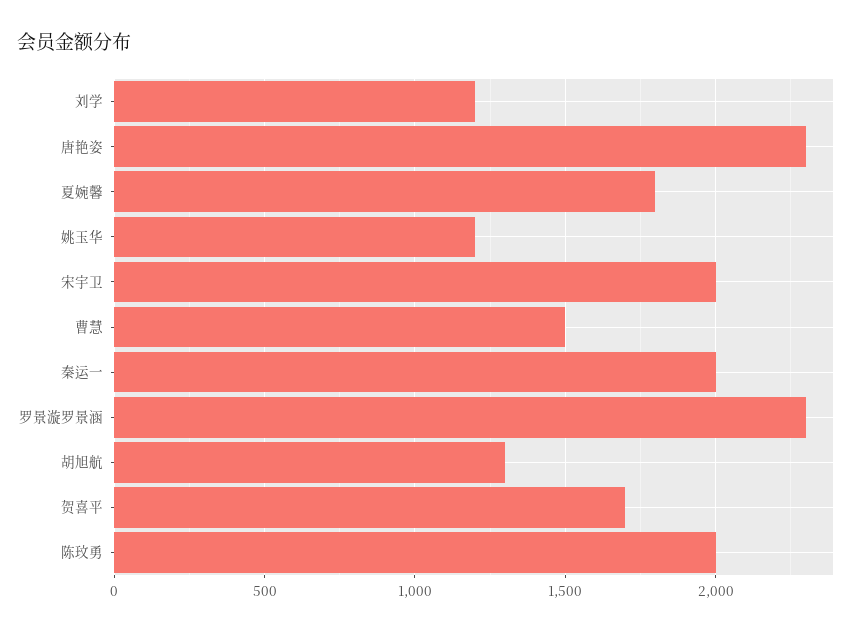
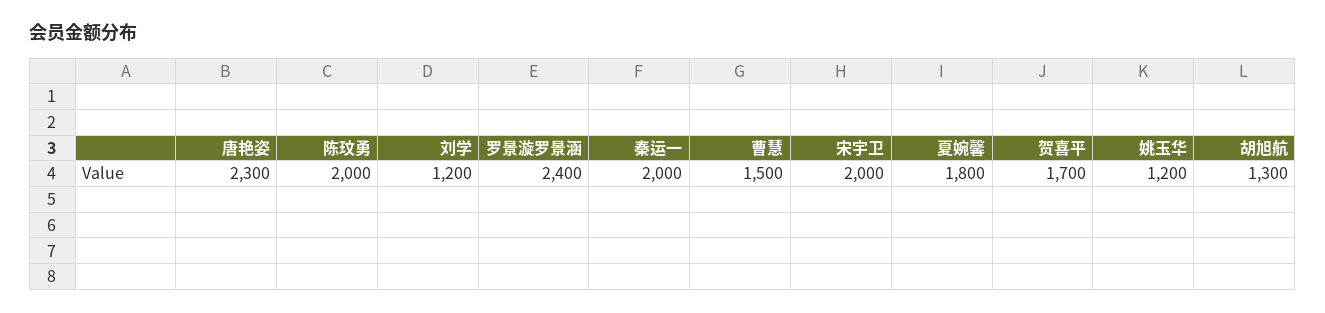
罗景漩罗景涵: 2300 -> 2400

